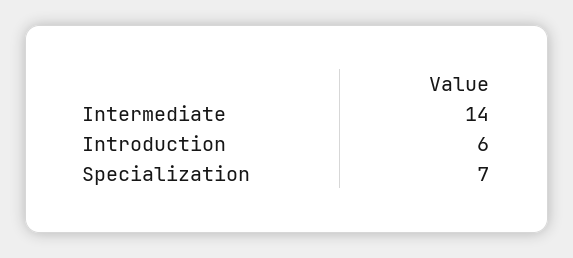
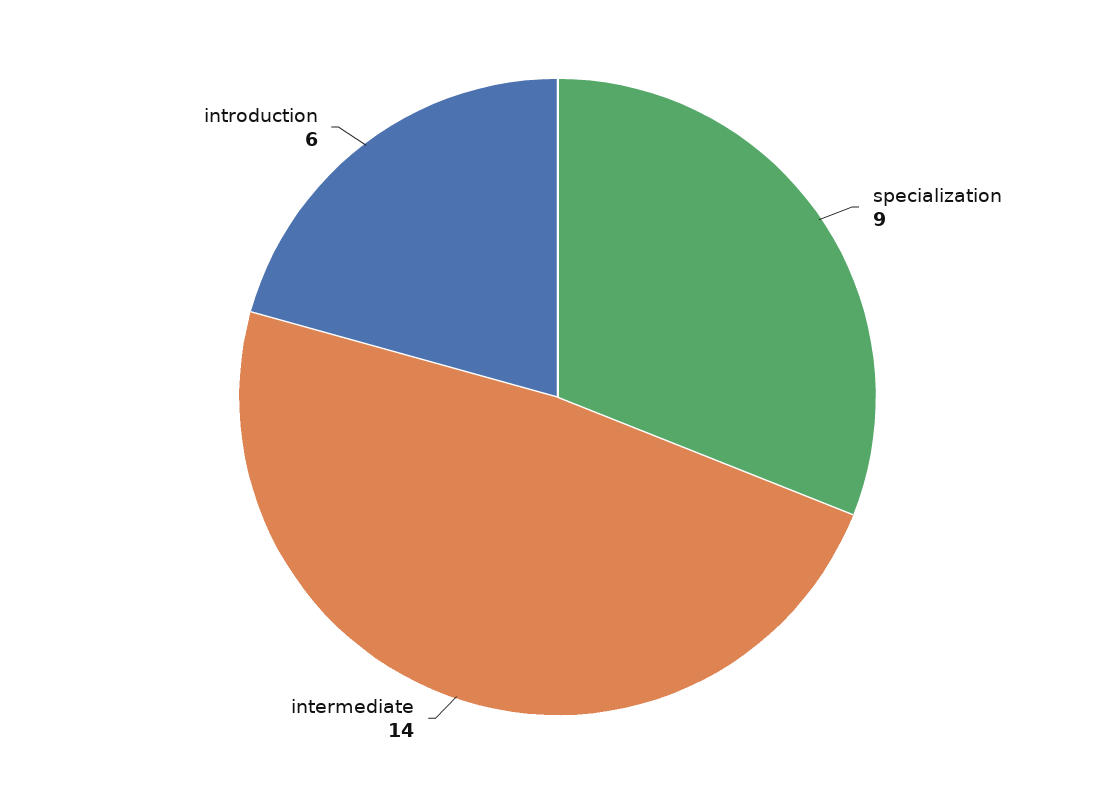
Specialization: 7 -> 9

